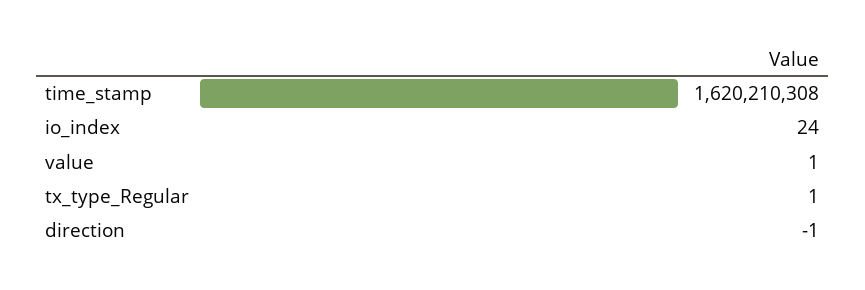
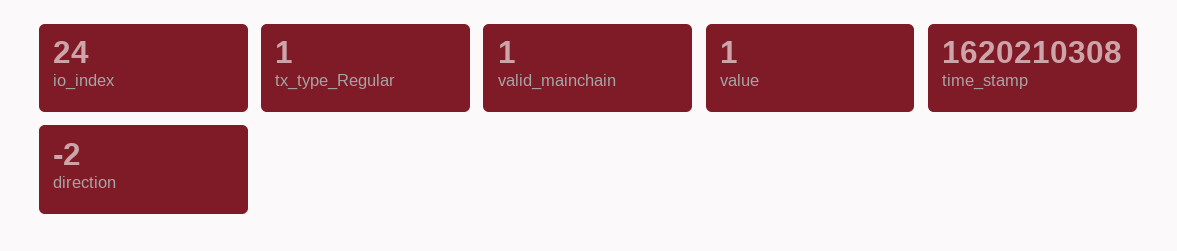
direction: -1 -> -2
valid_mainchain: none -> 1

